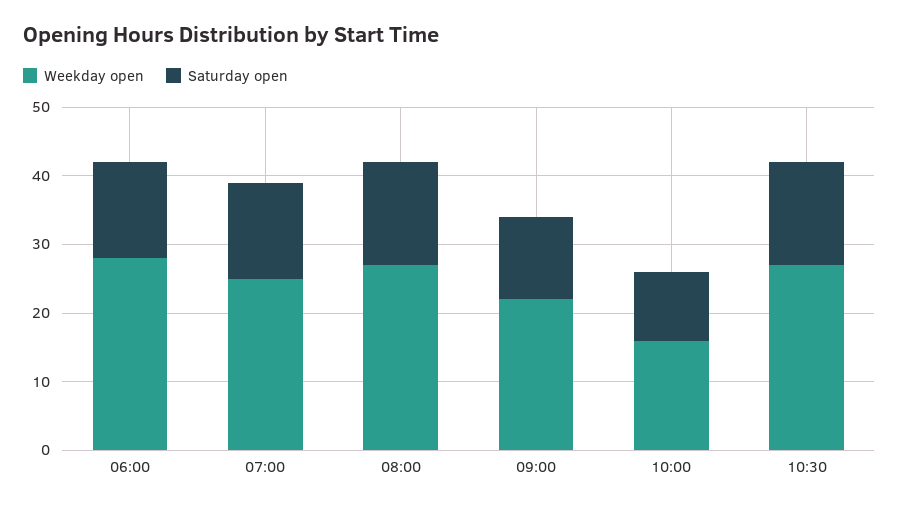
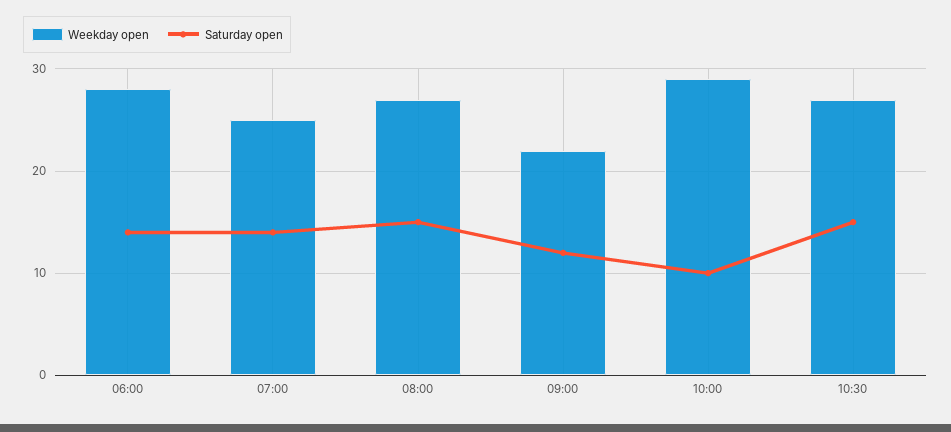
Weekday open, 10:00: 15 -> 29

